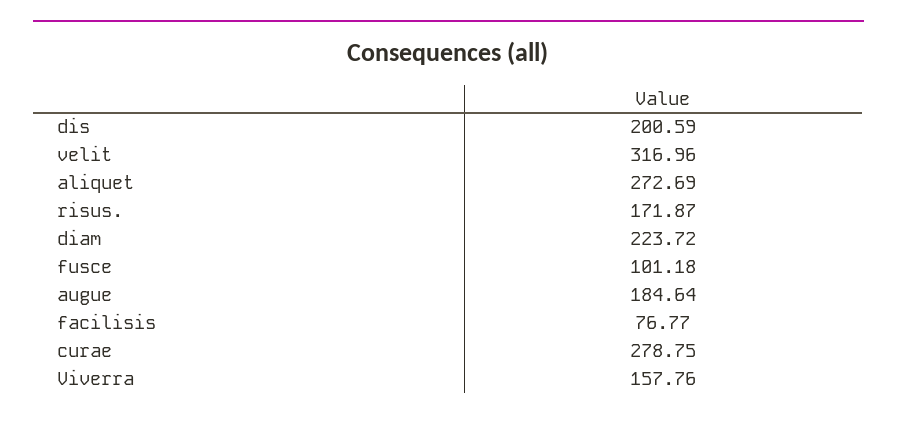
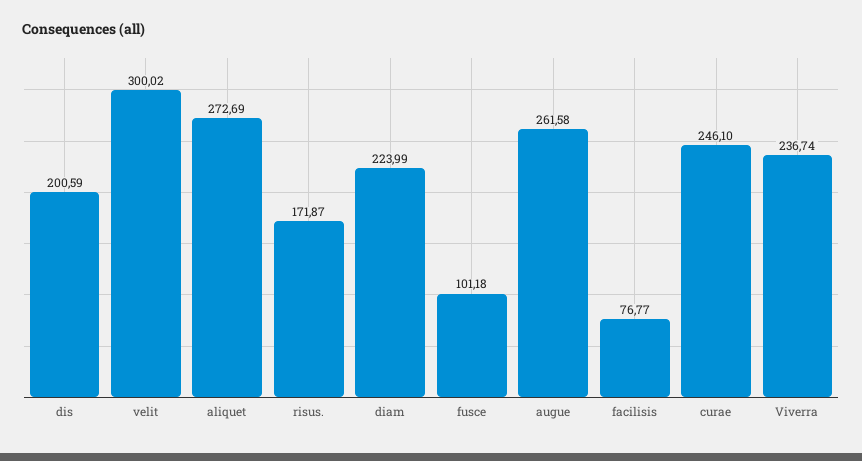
velit: 316.96 -> 300.02
diam: 223.72 -> 223.99
augue: 184.64 -> 261.58
curae: 278.75 -> 246.1
Viverra: 157.76 -> 236.74

